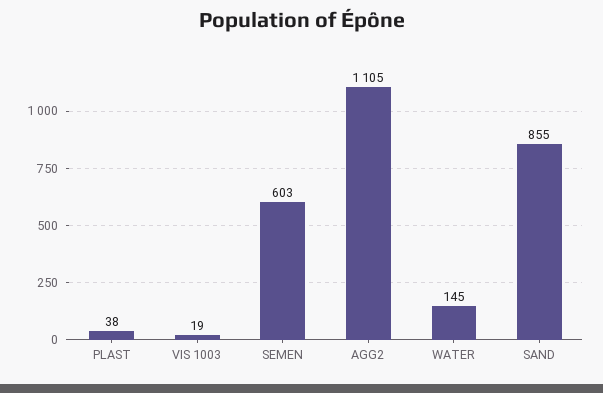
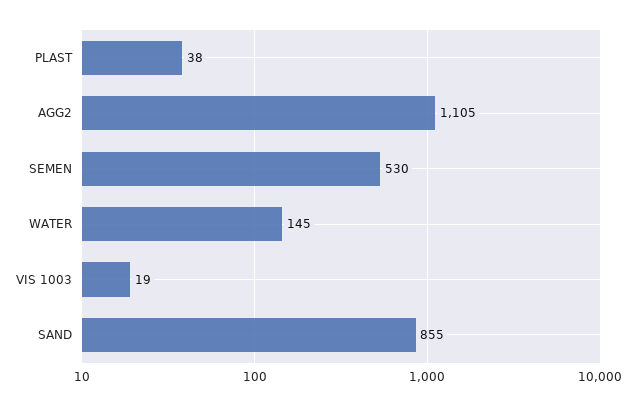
SEMEN: 603 -> 530

